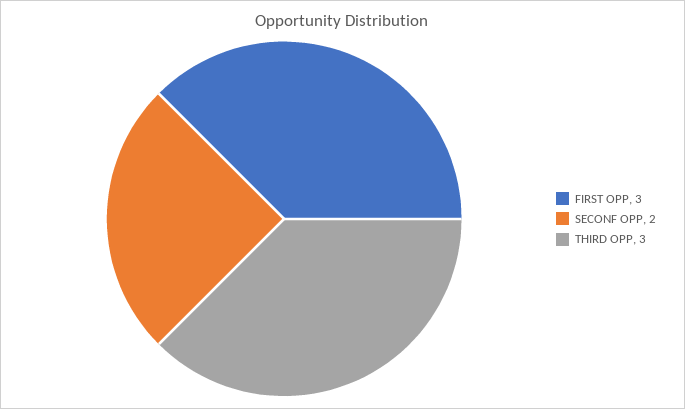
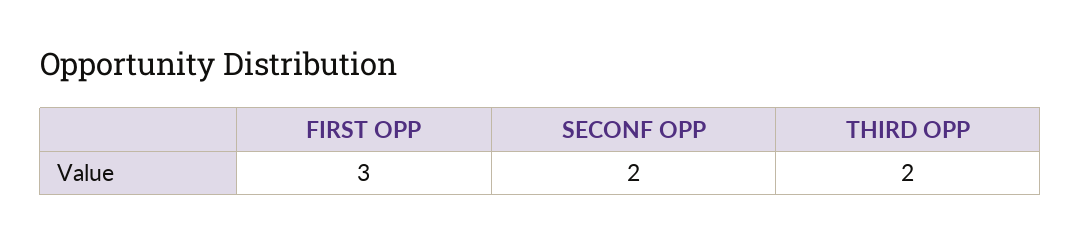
THIRD OPP: 3 -> 2

